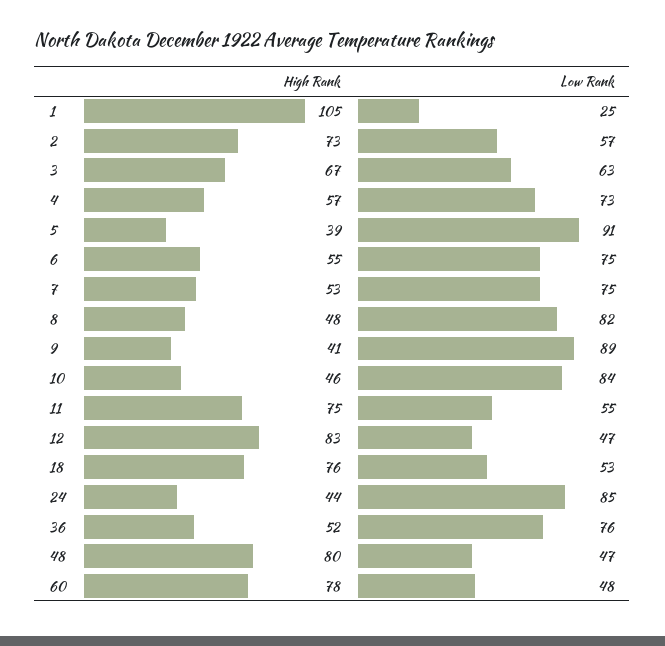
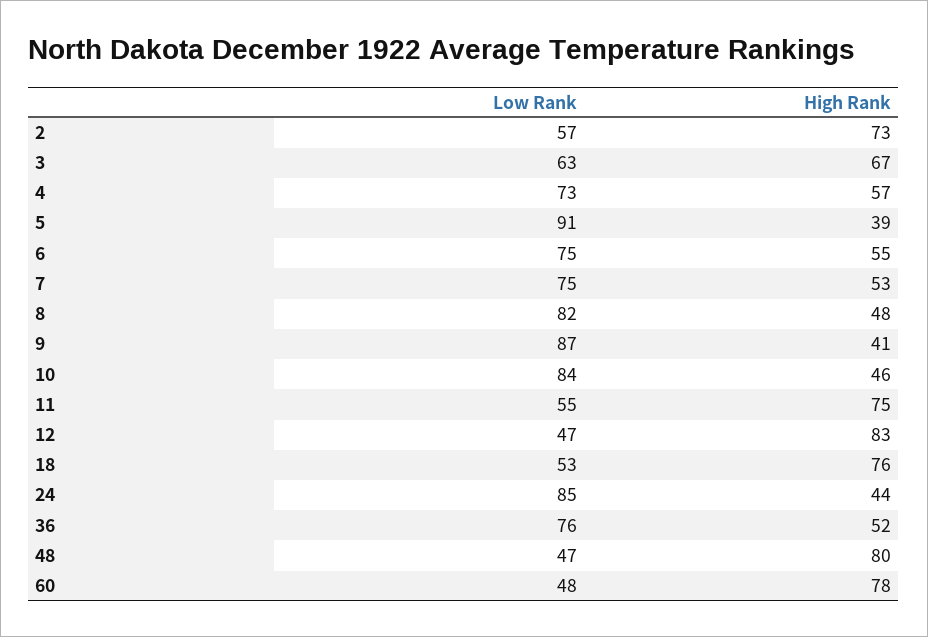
High Rank, 1: 105 -> none
Low Rank, 1: 25 -> none
Low Rank, 9: 89 -> 87

